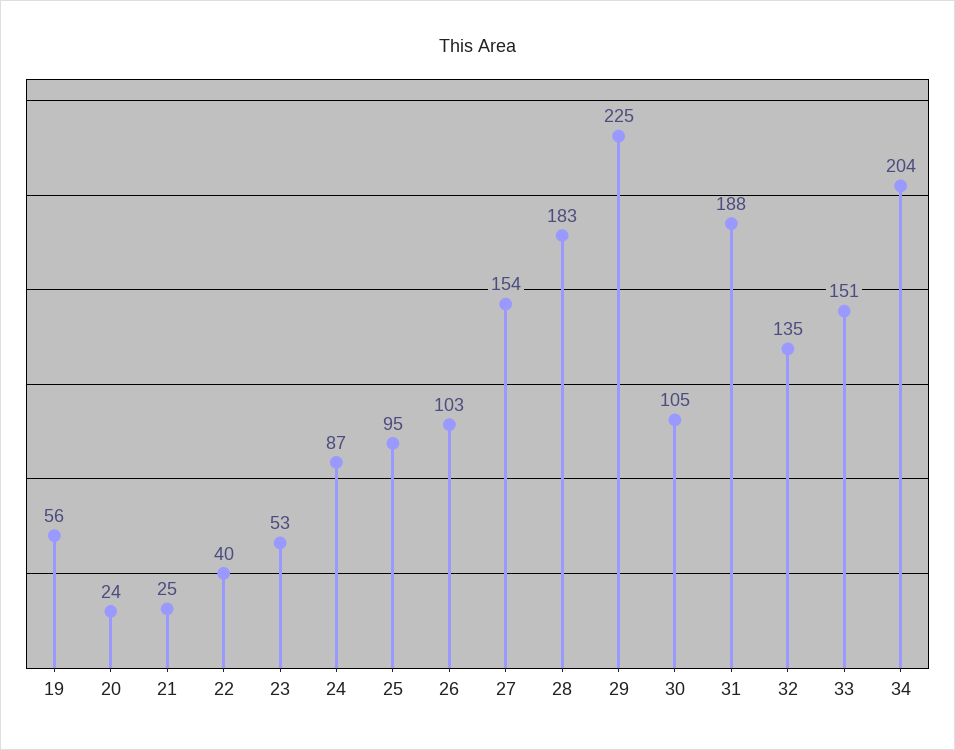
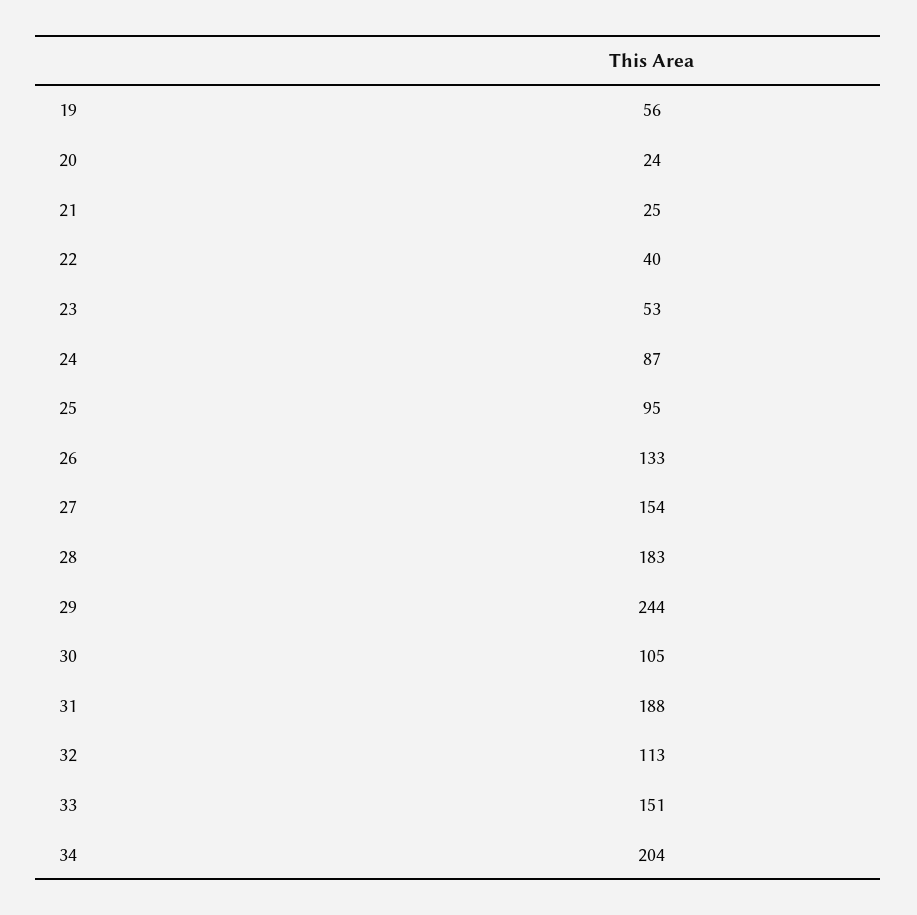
26: 103 -> 133
29: 225 -> 244
32: 135 -> 113

